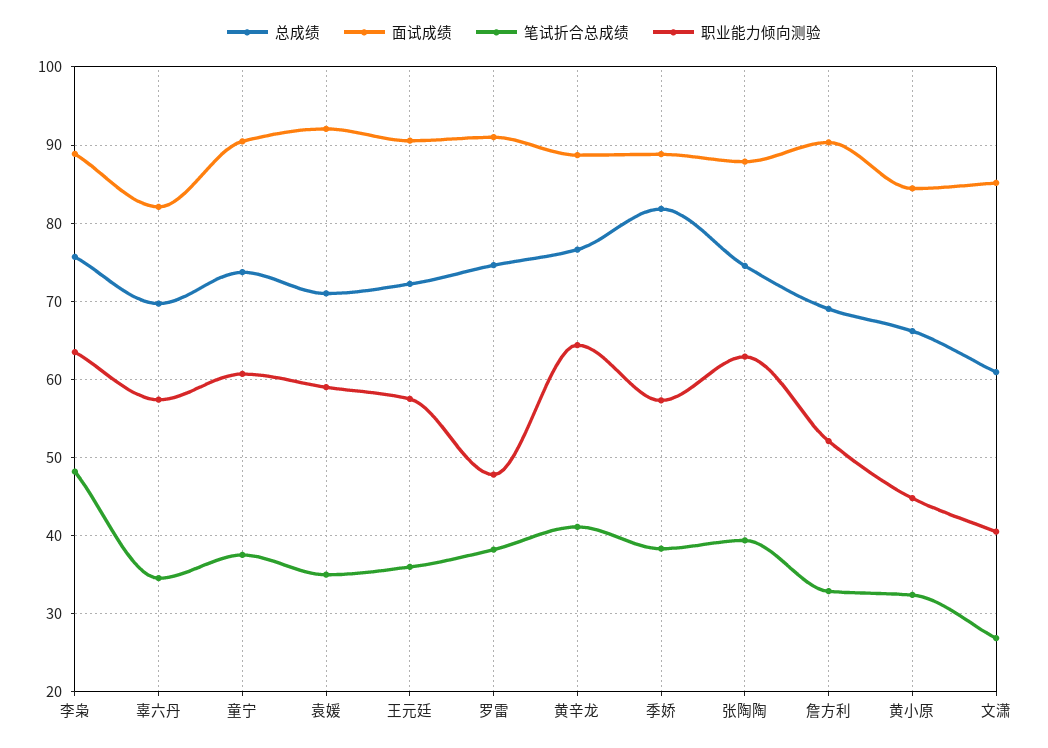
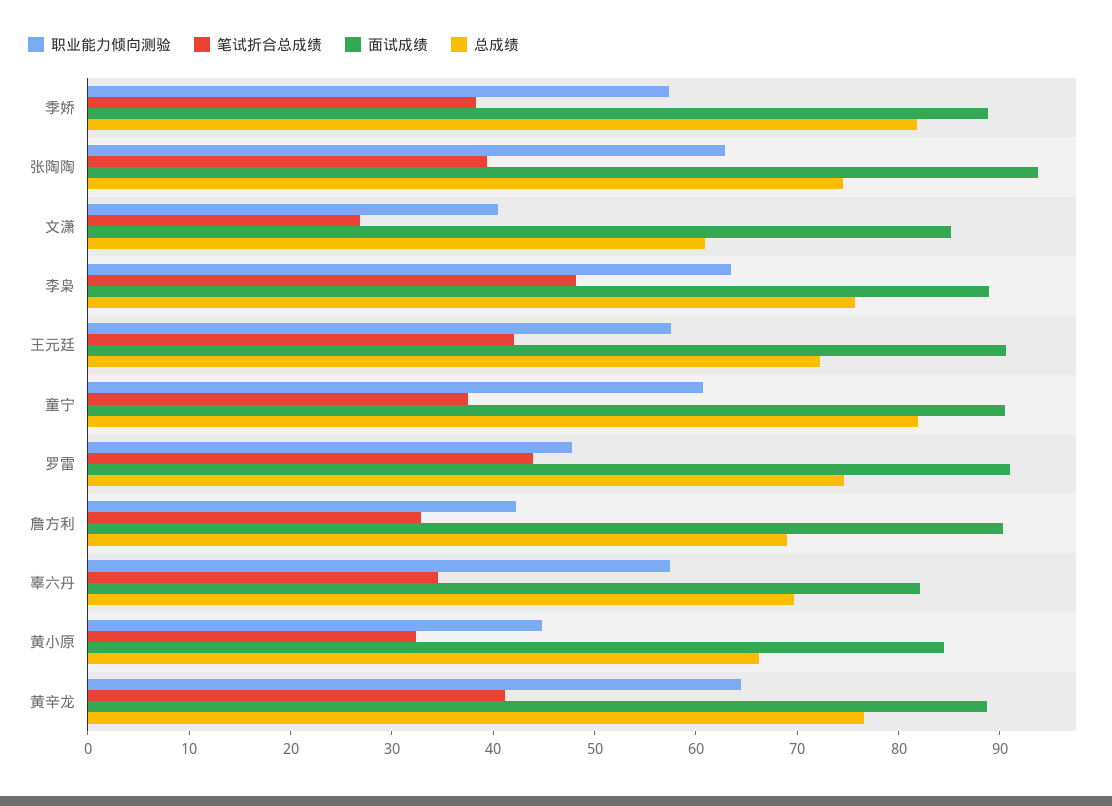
总成绩, 童宁: 74 -> 82
总成绩, 袁媛: 71 -> none
面试成绩, 袁媛: 92 -> none
笔试折合总成绩, 袁媛: 35 -> none
职业能力倾向测验, 袁媛: 59 -> none
笔试折合总成绩, 王元廷: 36 -> 42
笔试折合总成绩, 罗雷: 38 -> 44
面试成绩, 张陶陶: 88 -> 94
职业能力倾向测验, 詹方利: 52 -> 42

